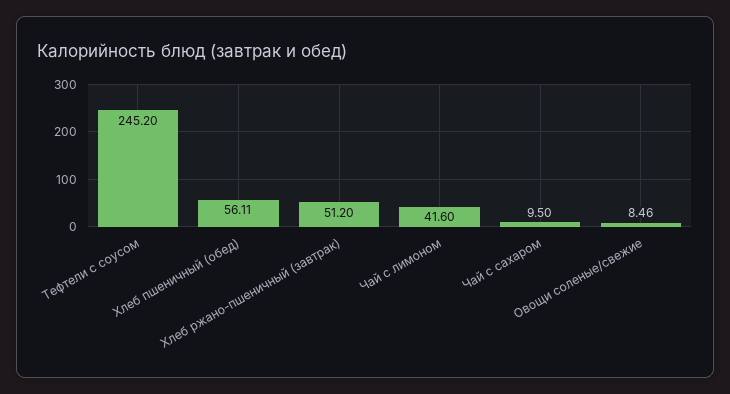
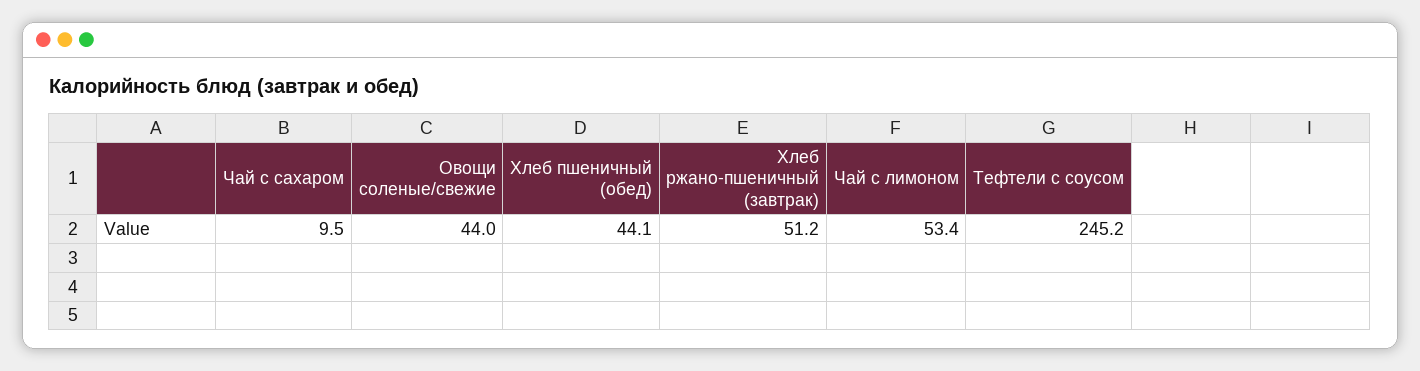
Хлеб пшеничный (обед): 56.11 -> 44.1
Чай с лимоном: 41.6 -> 53.4
Овощи соленые/свежие: 8.46 -> 44

